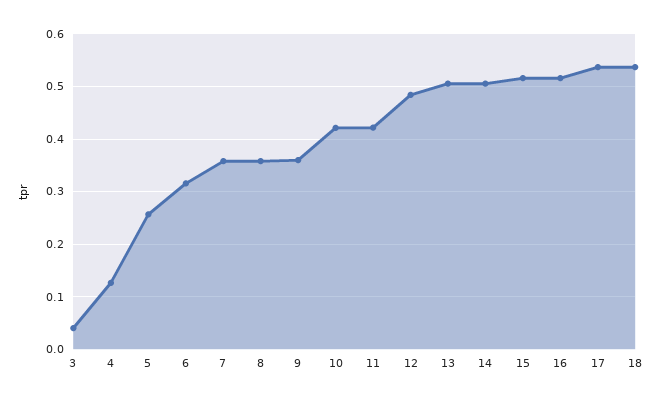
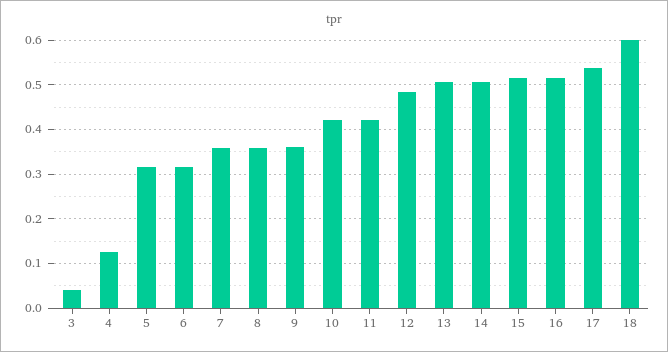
5: 0.26 -> 0.32
18: 0.54 -> 0.6

